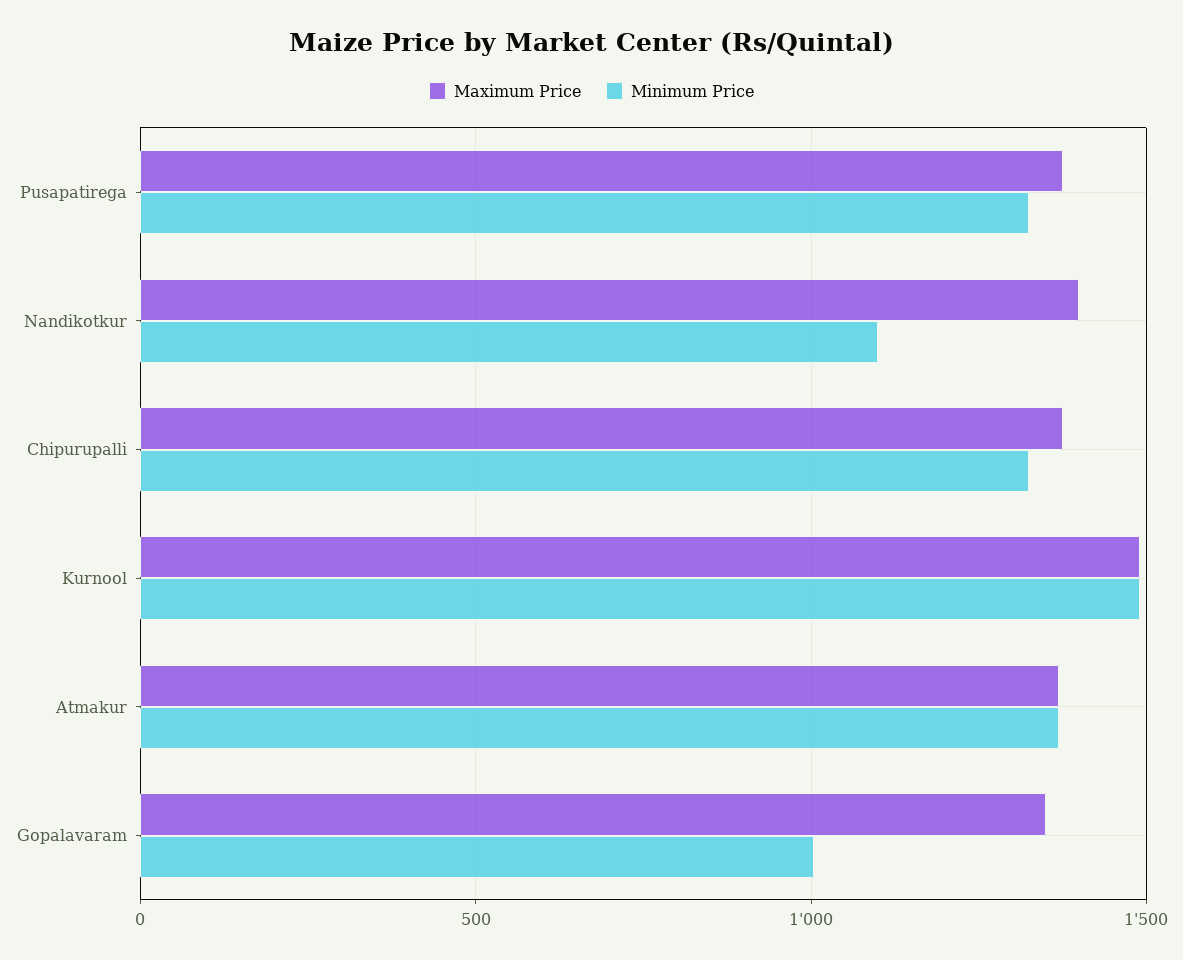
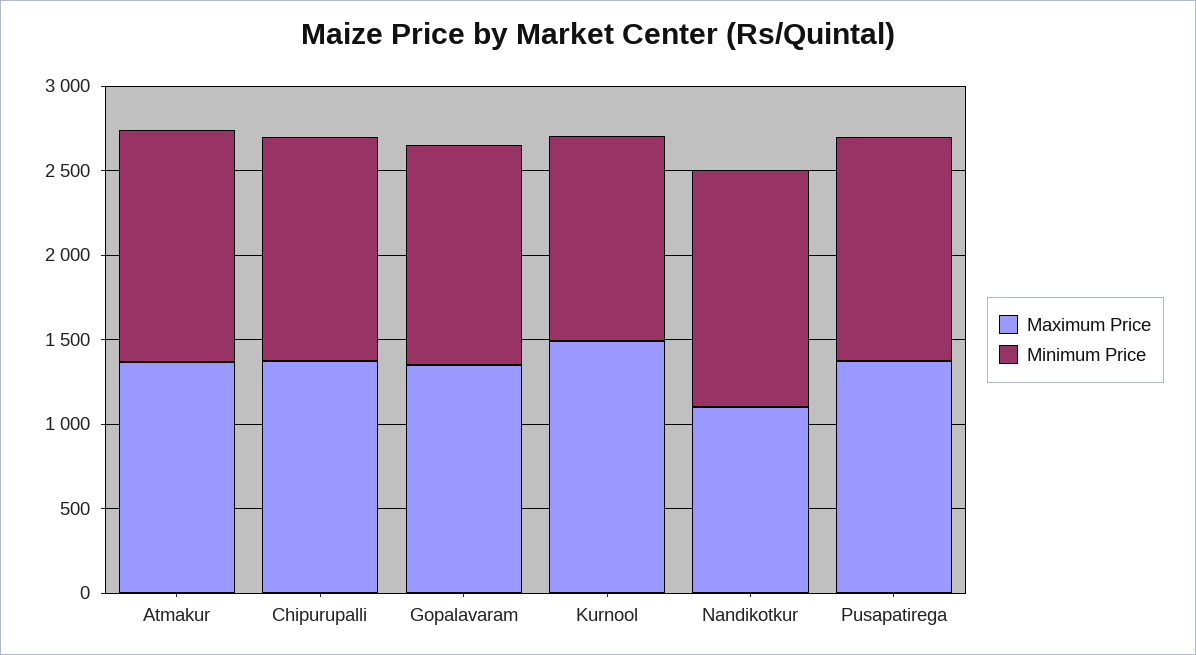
Maximum Price, Nandikotkur: 1400 -> 1100
Minimum Price, Nandikotkur: 1100 -> 1400
Minimum Price, Kurnool: 1500 -> 1200
Minimum Price, Gopalavaram: 1000 -> 1300

